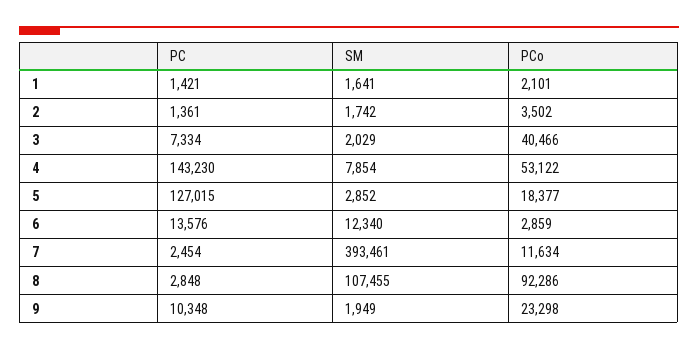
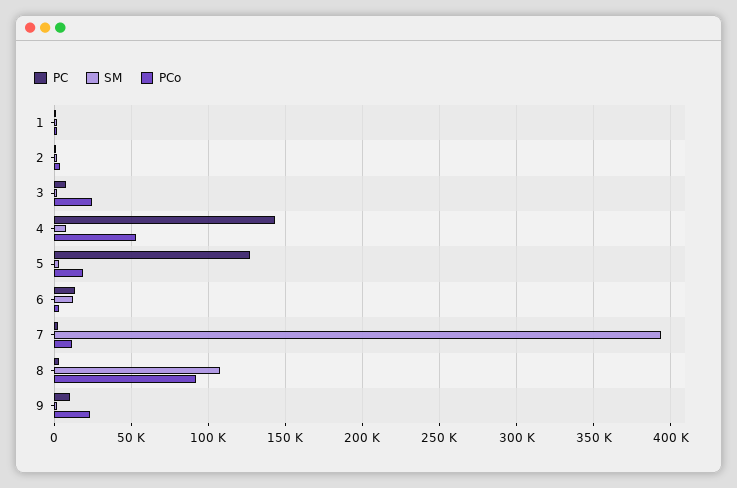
PCo, 3: 40466 -> 25000

